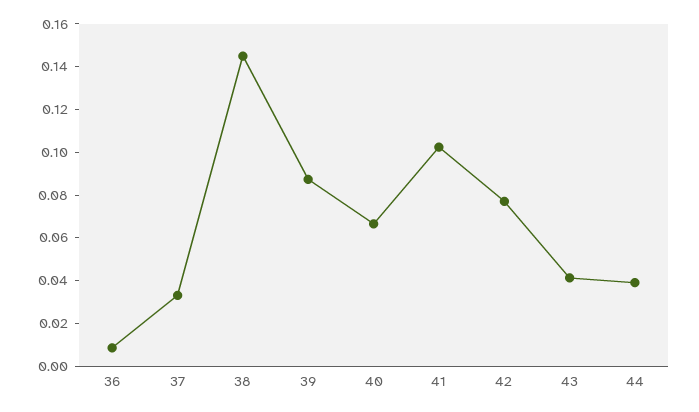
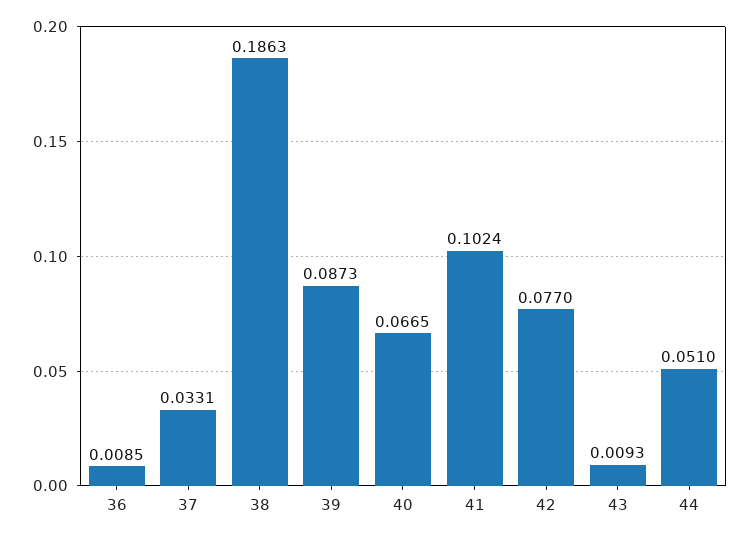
38: 0.145 -> 0.1863
43: 0.04 -> 0.0093
44: 0.04 -> 0.051

